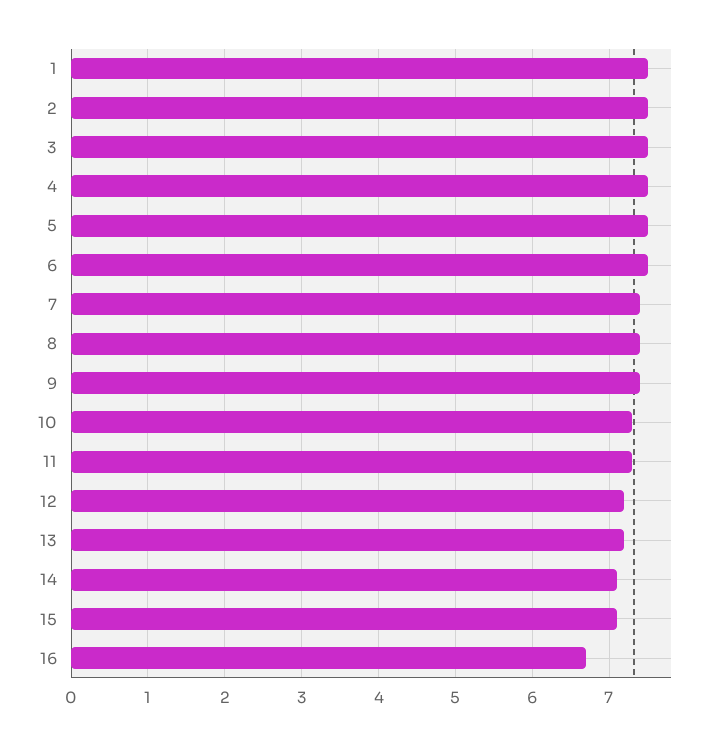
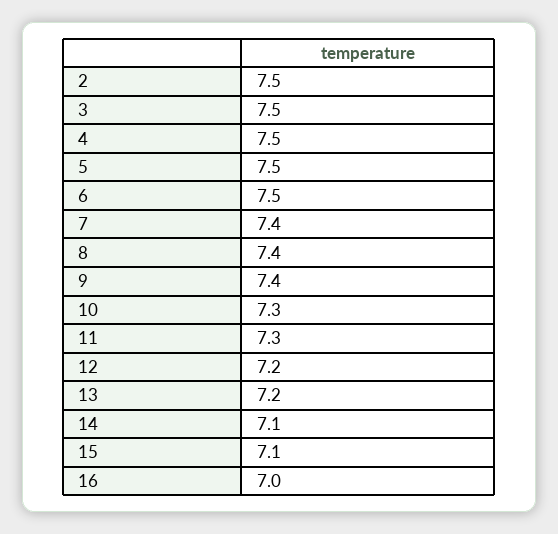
1: 7.5 -> none
16: 6.7 -> 7

